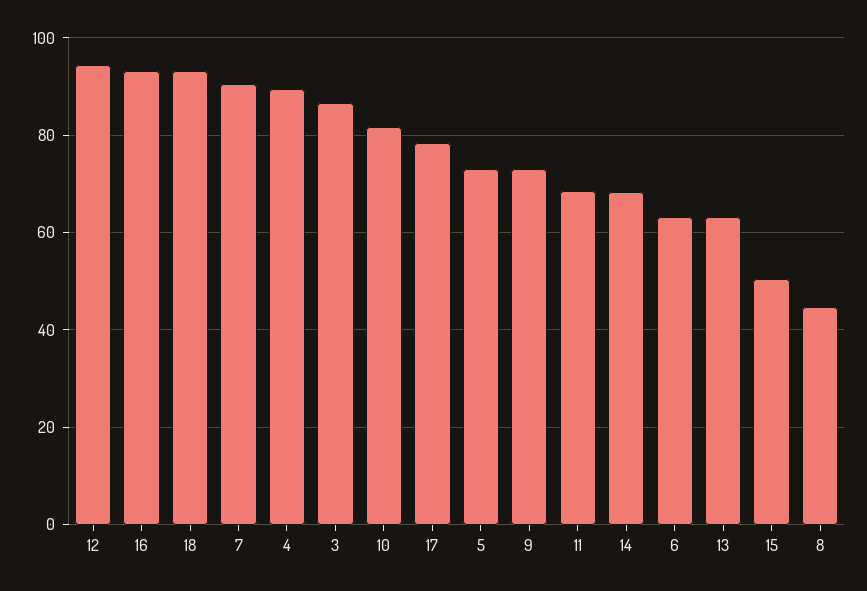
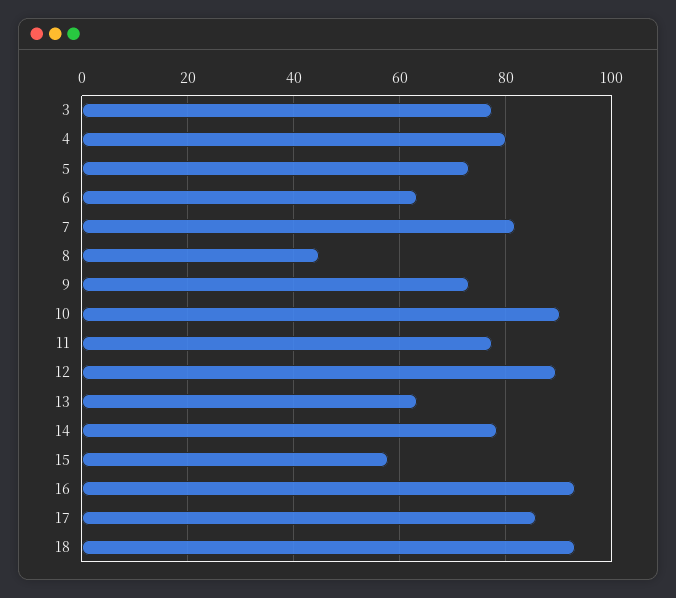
12: 94 -> 90
7: 90 -> 82
4: 90 -> 80
3: 86 -> 78
10: 82 -> 90
17: 78 -> 86
11: 68 -> 78
14: 68 -> 78
15: 50 -> 58

